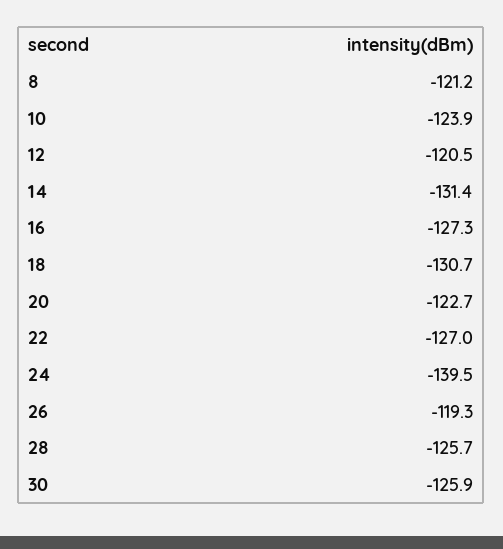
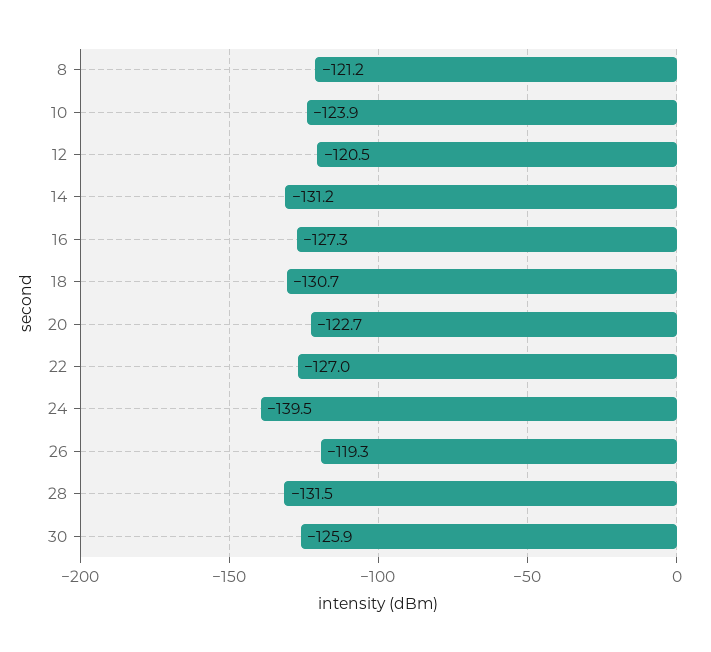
14: -131.4 -> -131.2
28: -125.7 -> -131.5

